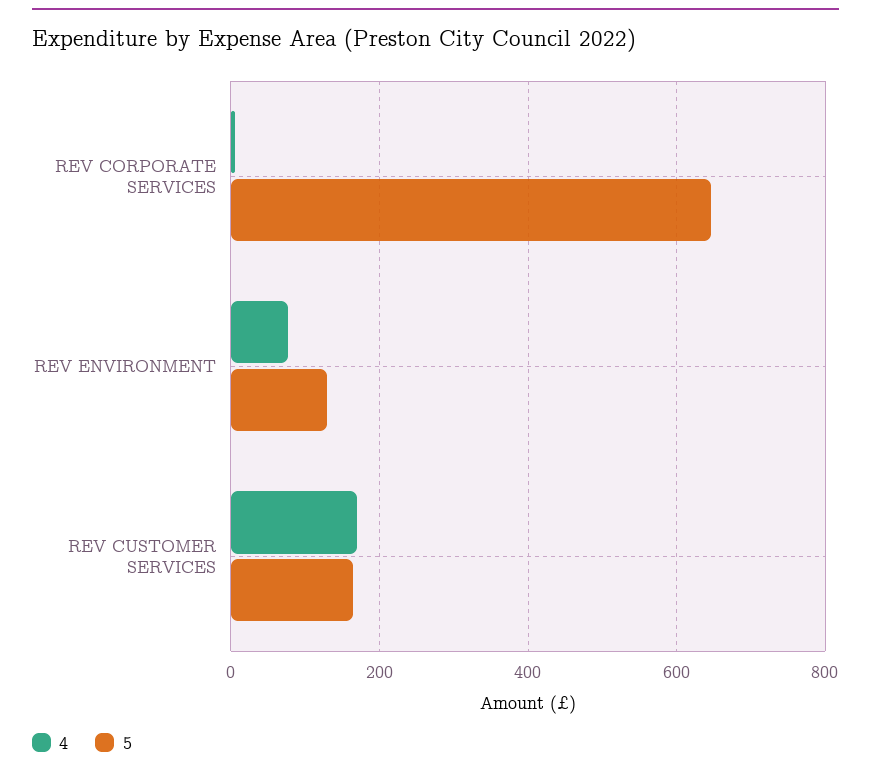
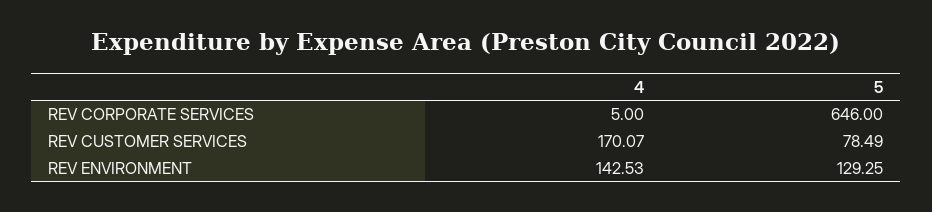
4, REV ENVIRONMENT: 80 -> 142.53
5, REV CUSTOMER SERVICES: 160 -> 78.49

